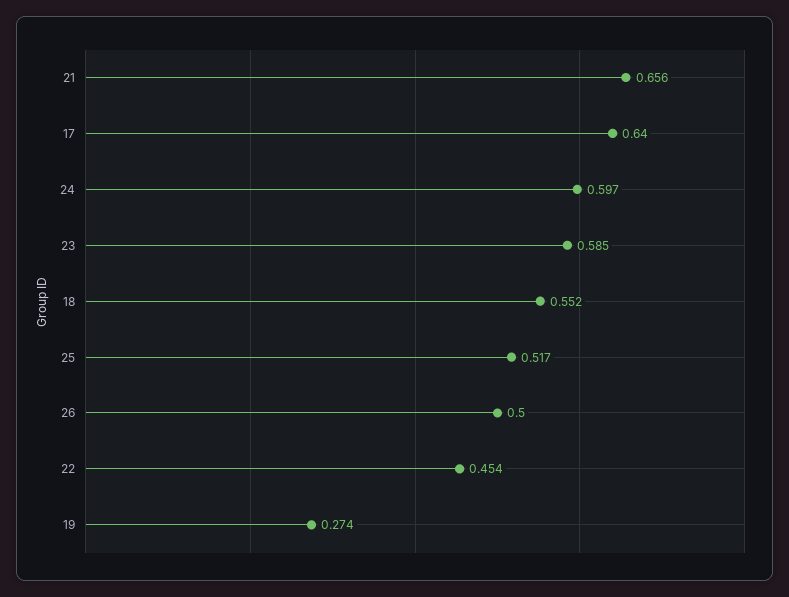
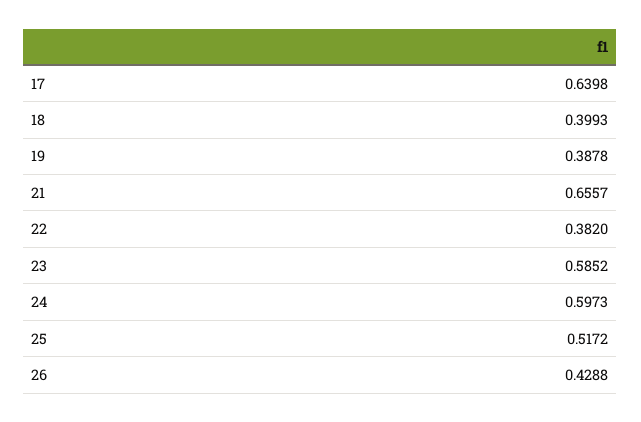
18: 0.552 -> 0.3993
26: 0.5 -> 0.4288
22: 0.454 -> 0.382
19: 0.274 -> 0.3878

